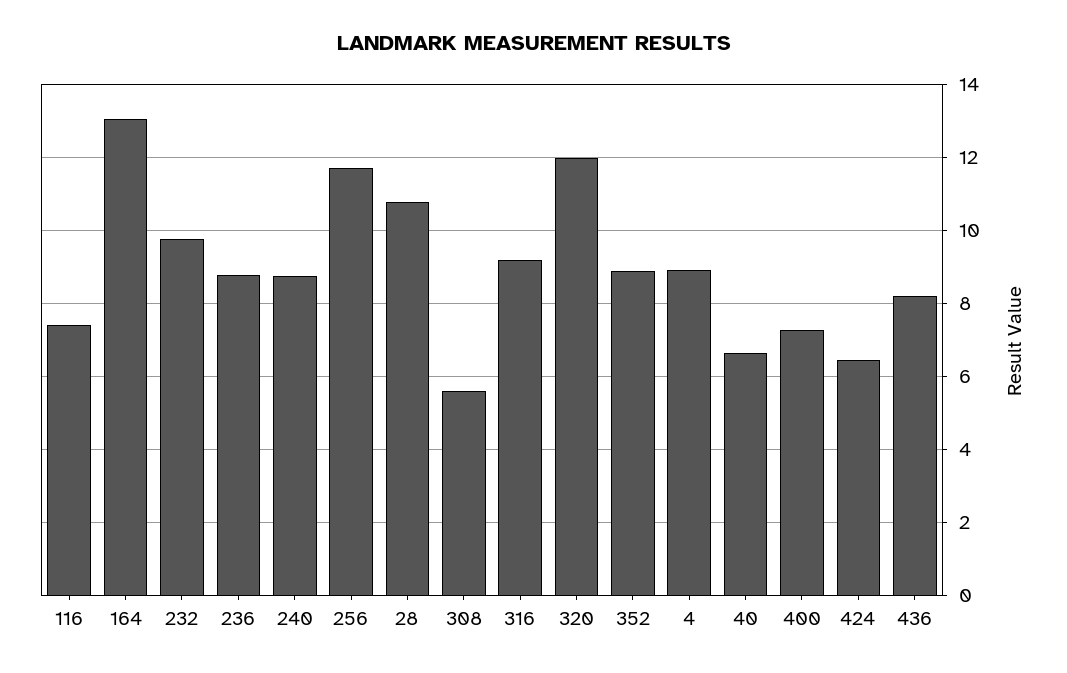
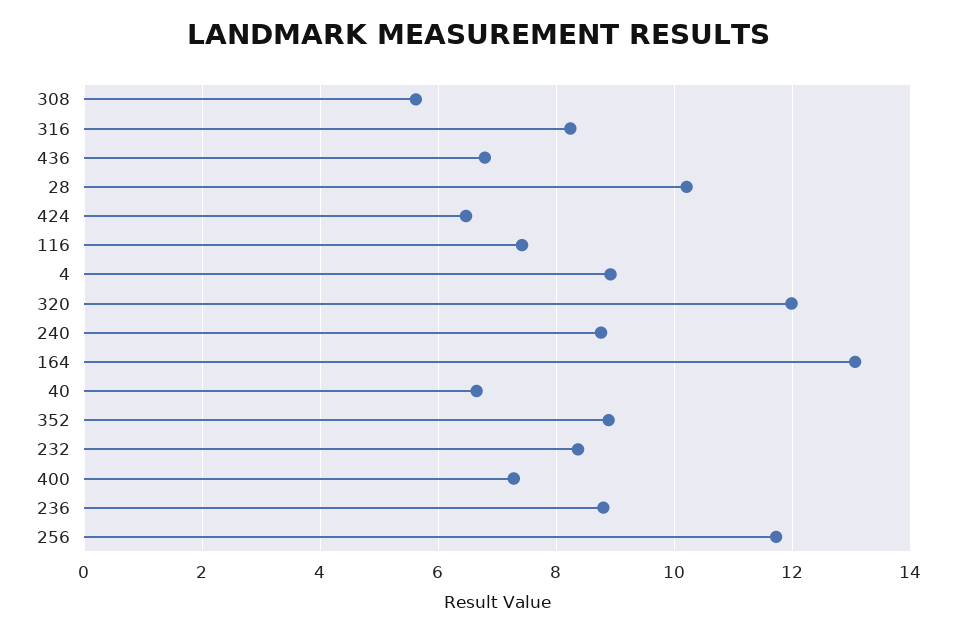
232: 9.8 -> 8.4
28: 10.8 -> 10.2
316: 9.2 -> 8.2
436: 8.2 -> 6.8

